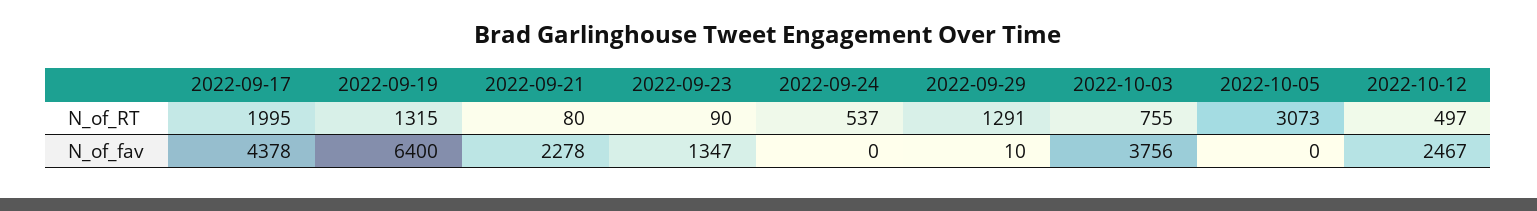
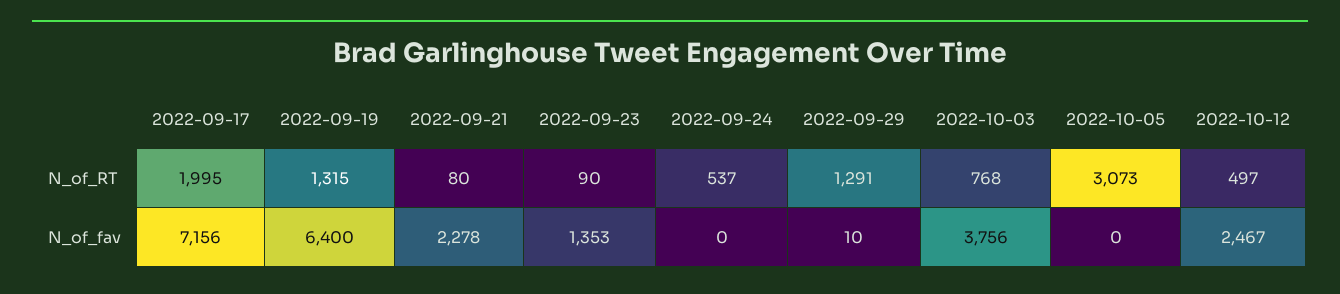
2022-10-03, N_of_RT: 755 -> 768
2022-09-17, N_of_fav: 4378 -> 7156
2022-09-23, N_of_fav: 1347 -> 1353

